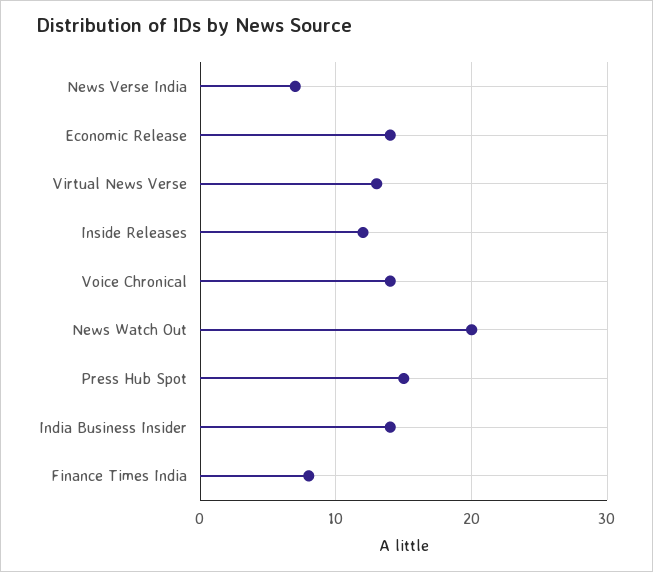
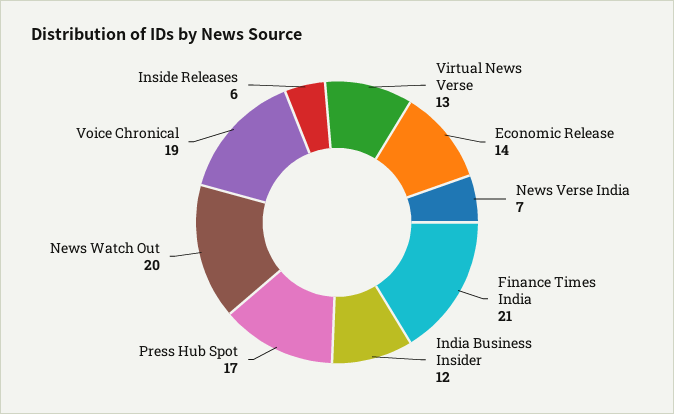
Inside Releases: 12 -> 6
Voice Chronical: 14 -> 19
Press Hub Spot: 15 -> 17
India Business Insider: 14 -> 12
Finance Times India: 8 -> 21

